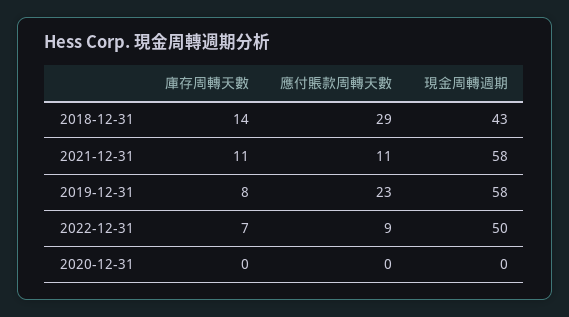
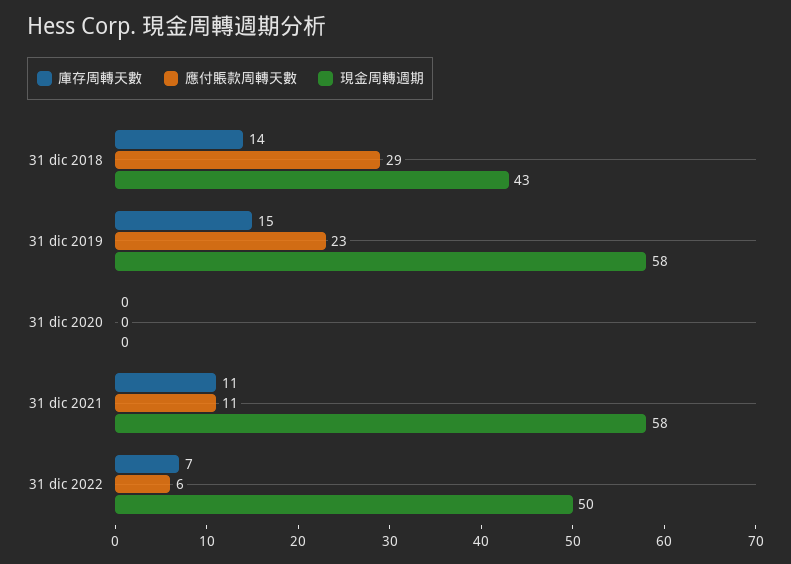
庫存周轉天數, 2019-12-31: 8 -> 15
應付賬款周轉天數, 2022-12-31: 9 -> 6

